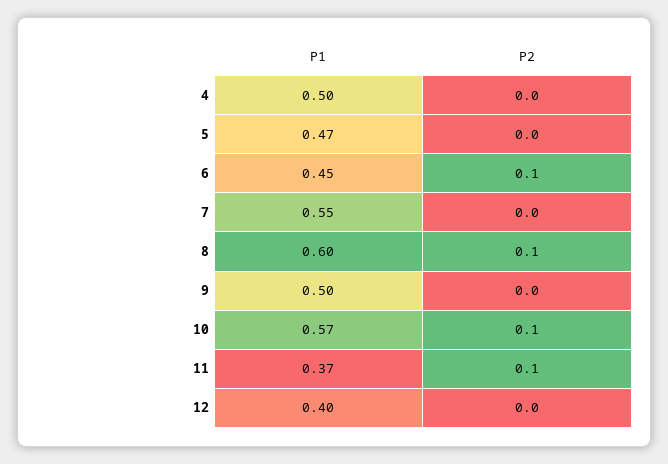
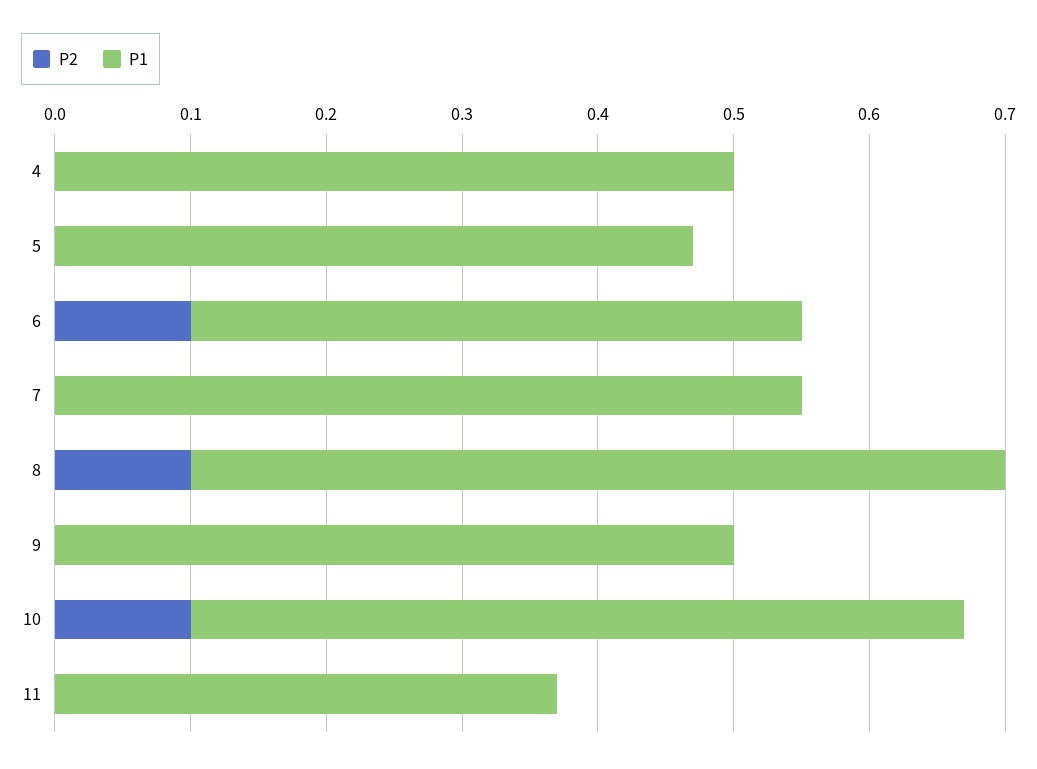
P2, 11: 0.1 -> 0
P1, 12: 0.4 -> none
P2, 12: 0 -> none

